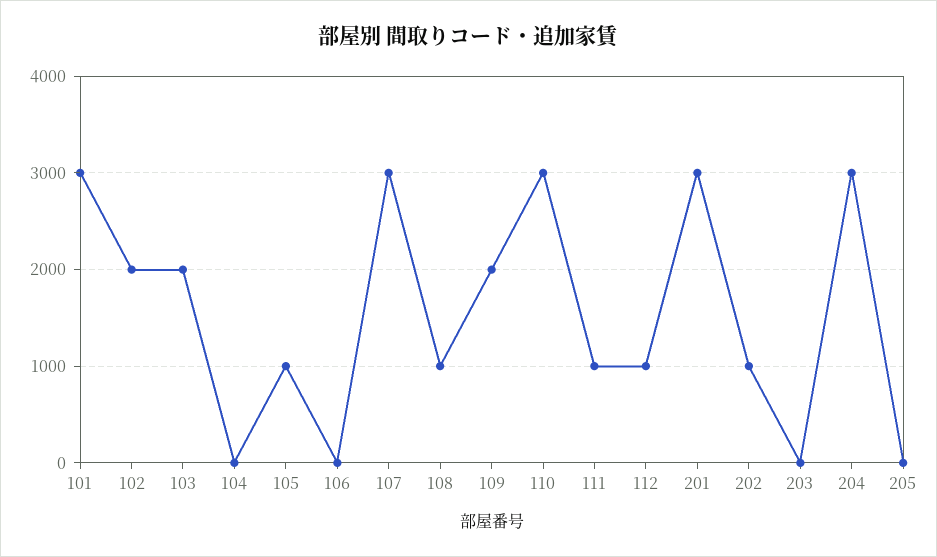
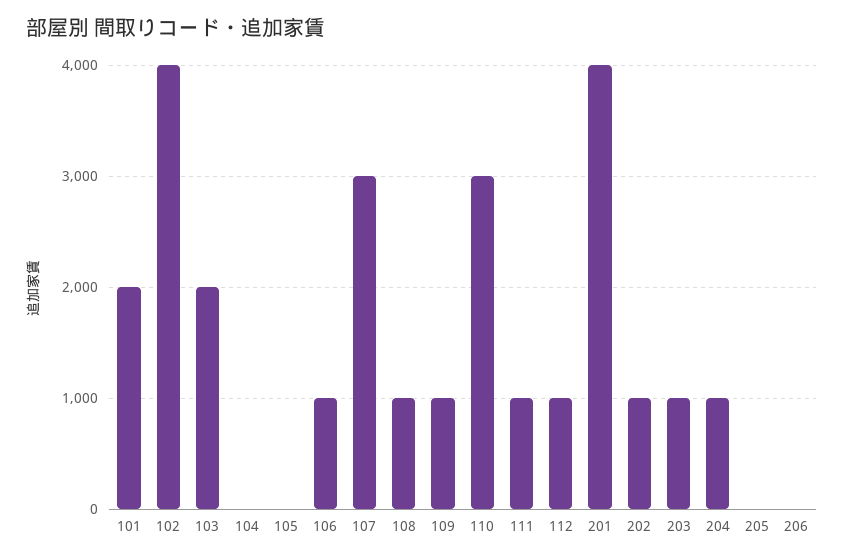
101: 3000 -> 2000
102: 2000 -> 4000
105: 1000 -> 0
106: 0 -> 1000
109: 2000 -> 1000
201: 3000 -> 4000
203: 0 -> 1000
204: 3000 -> 1000
206: none -> 0

